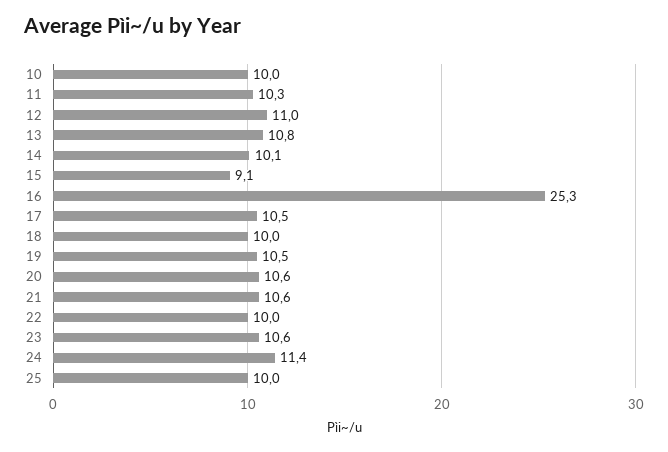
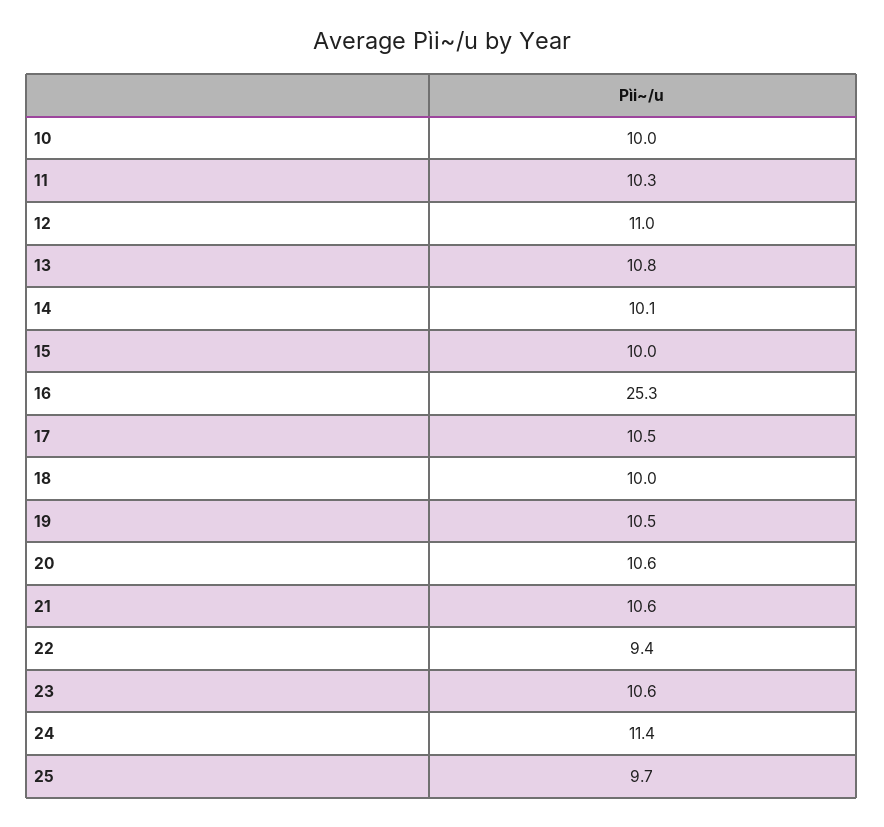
15: 9.1 -> 10
22: 10 -> 9.4
25: 10 -> 9.7

